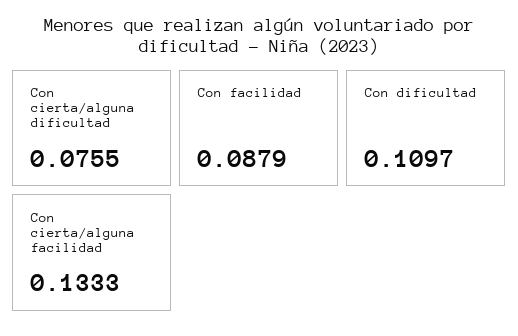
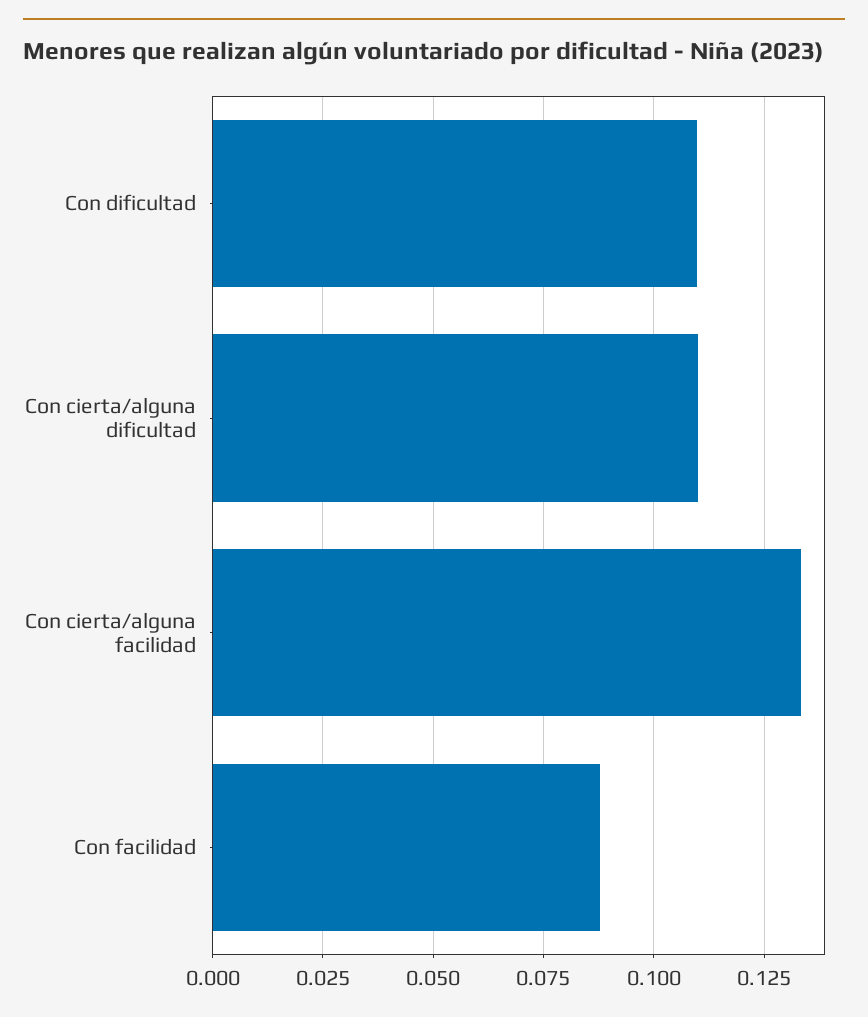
Con cierta/alguna dificultad: 0.0755 -> 0.11

